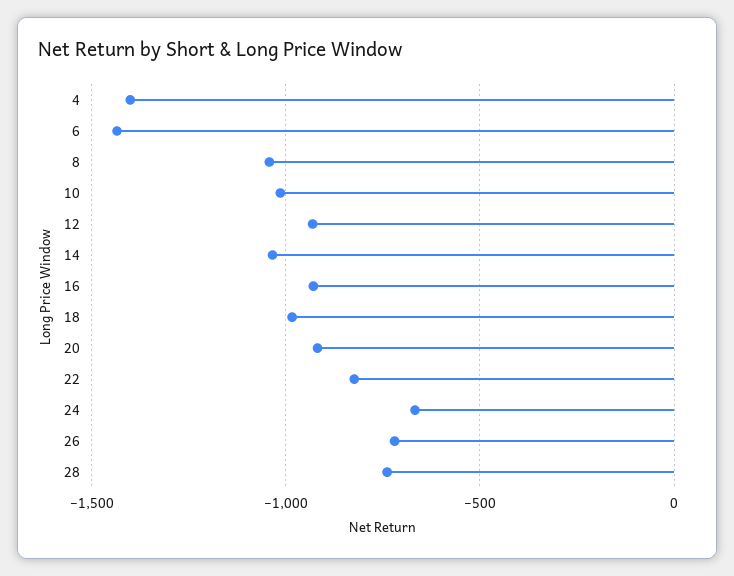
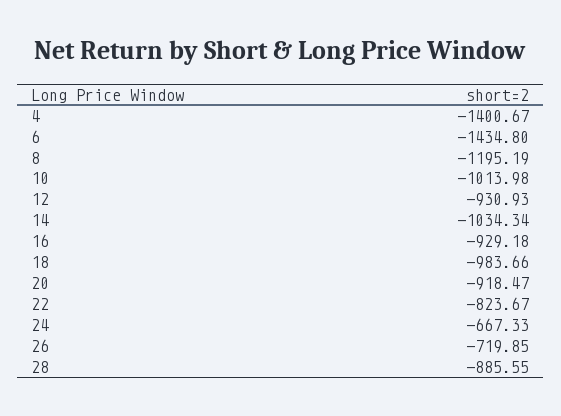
8: -1050 -> -1195.19
28: -750 -> -885.55

